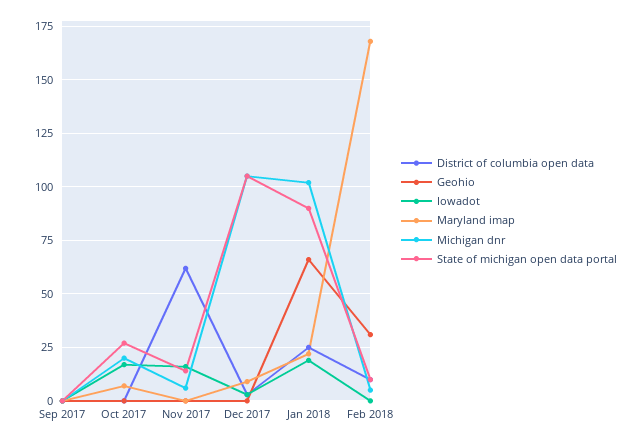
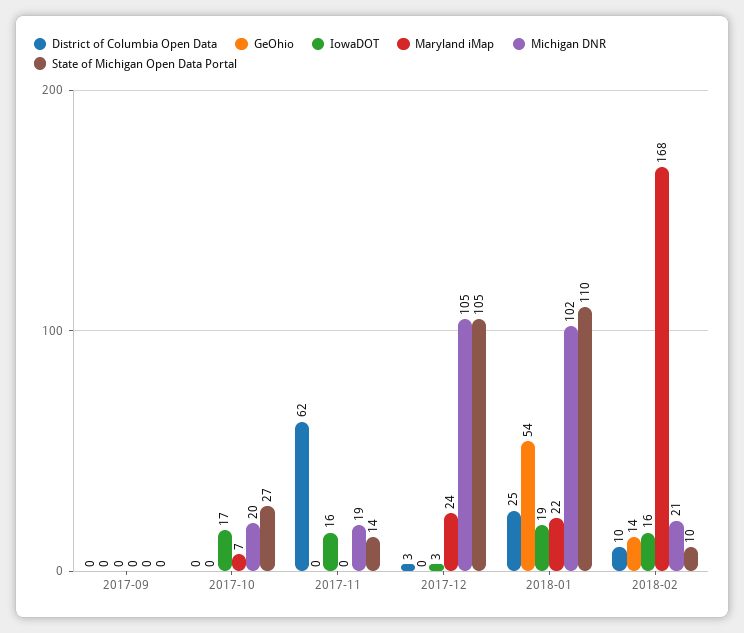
Michigan dnr, Nov 2017: 5 -> 19
Maryland imap, Dec 2017: 10 -> 24
Geohio, Jan 2018: 65 -> 54
State of michigan open data portal, Jan 2018: 90 -> 110
Geohio, Feb 2018: 30 -> 14
Iowadot, Feb 2018: 0 -> 16
Michigan dnr, Feb 2018: 5 -> 21

